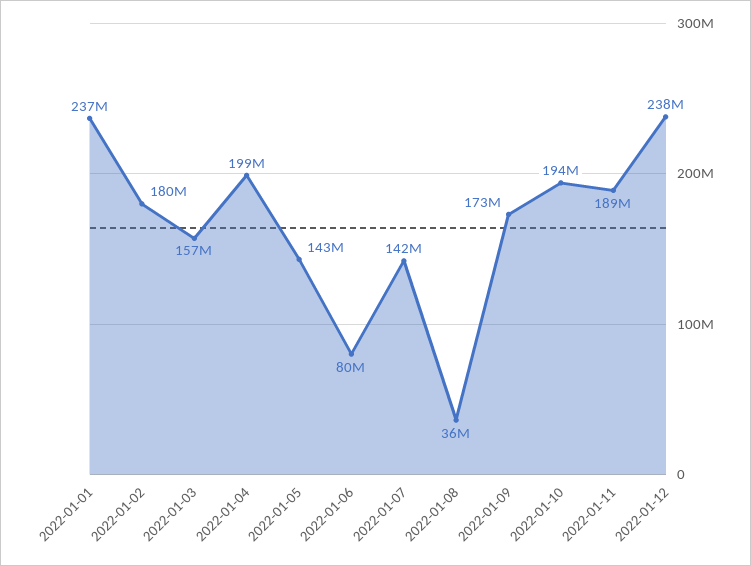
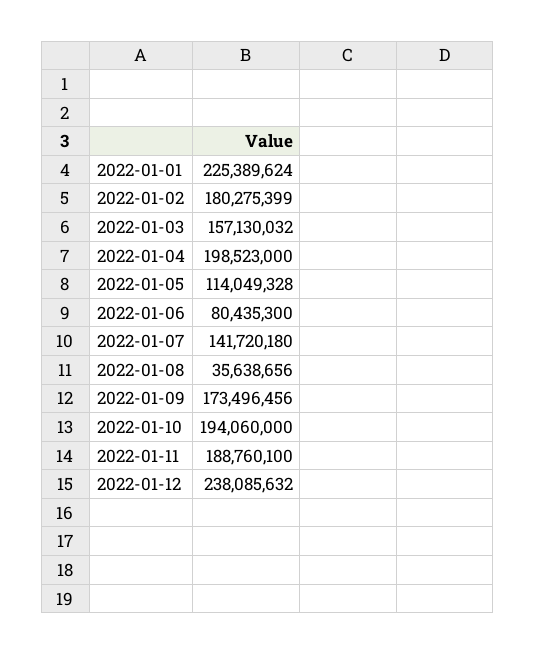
2022-01-01: 237000000 -> 225389624
2022-01-05: 143000000 -> 114049328

